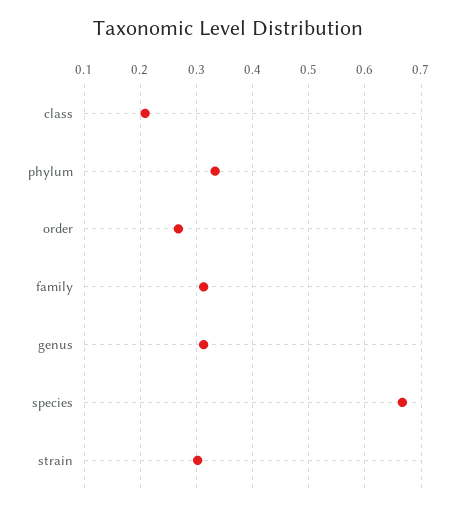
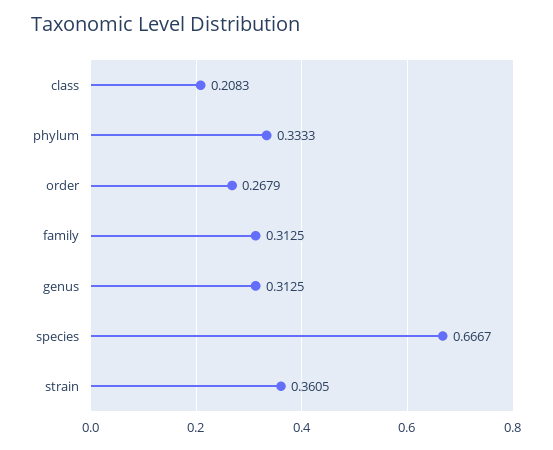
strain: 0.3 -> 0.3605

